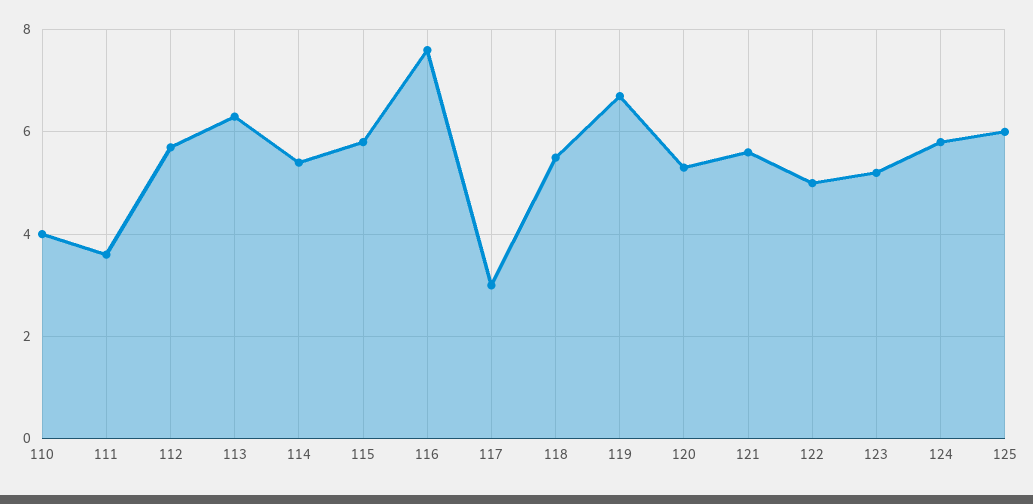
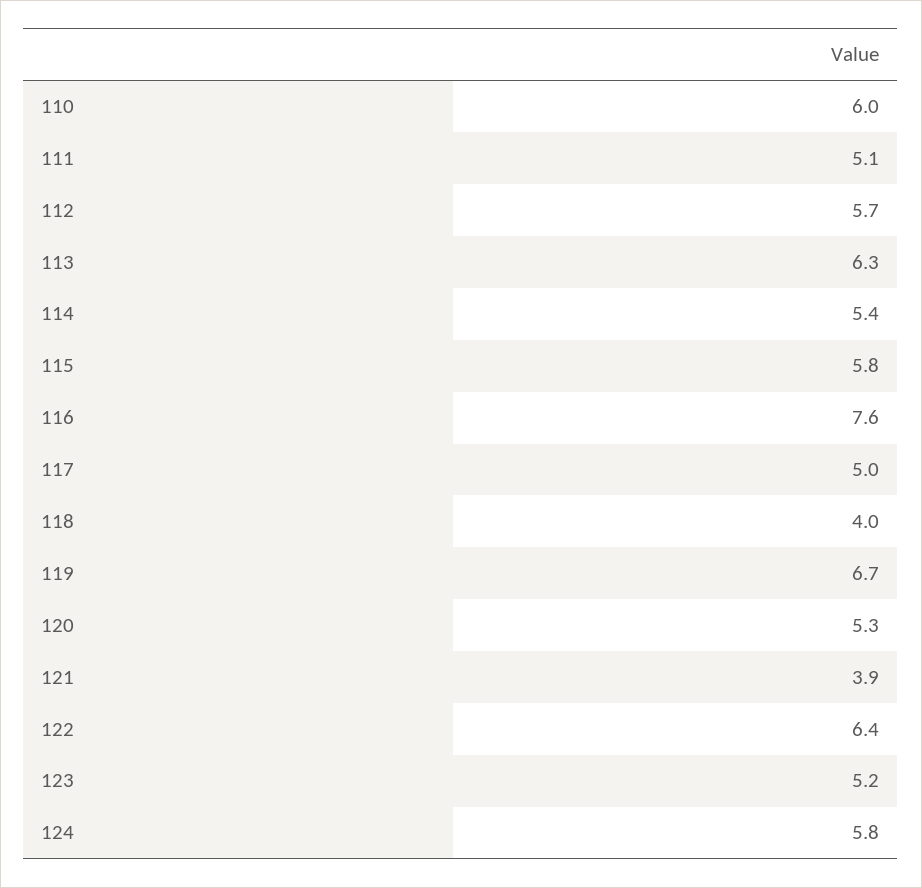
110: 4 -> 6
111: 3.5 -> 5.1
117: 3 -> 5
118: 5.5 -> 4
121: 5.5 -> 3.9
122: 5 -> 6.4
125: 6 -> none

